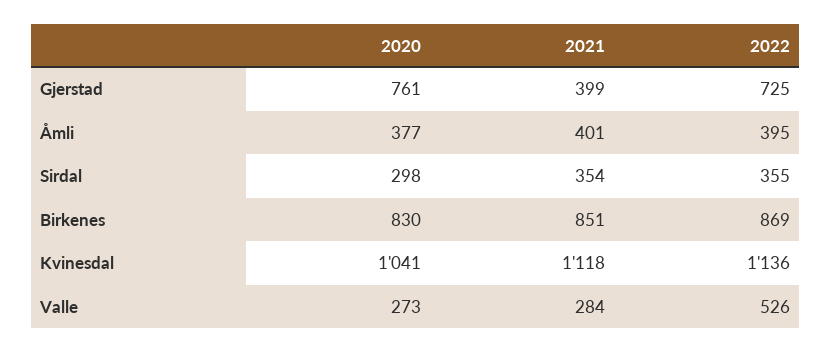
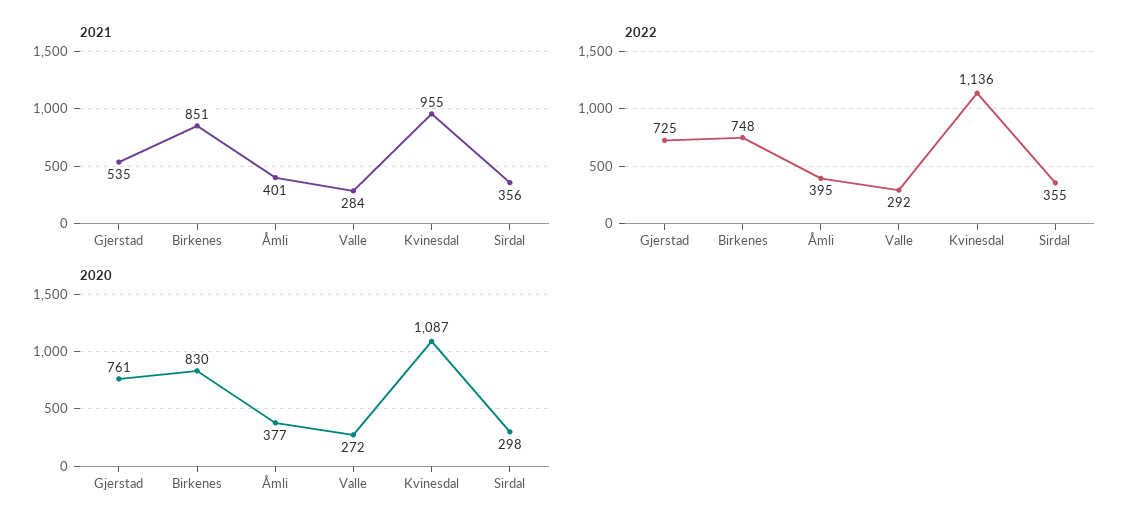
2021, Gjerstad: 399 -> 535
2021, Sirdal: 354 -> 356
2022, Birkenes: 869 -> 748
2020, Kvinesdal: 1041 -> 1087
2021, Kvinesdal: 1118 -> 955
2020, Valle: 273 -> 272
2022, Valle: 526 -> 292

